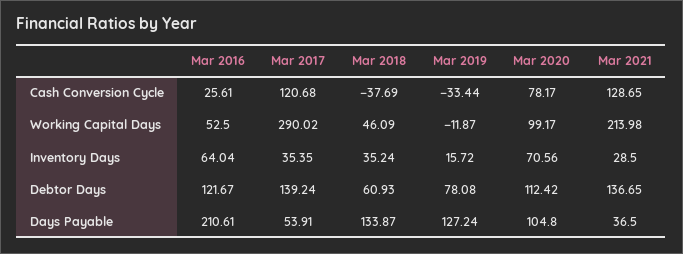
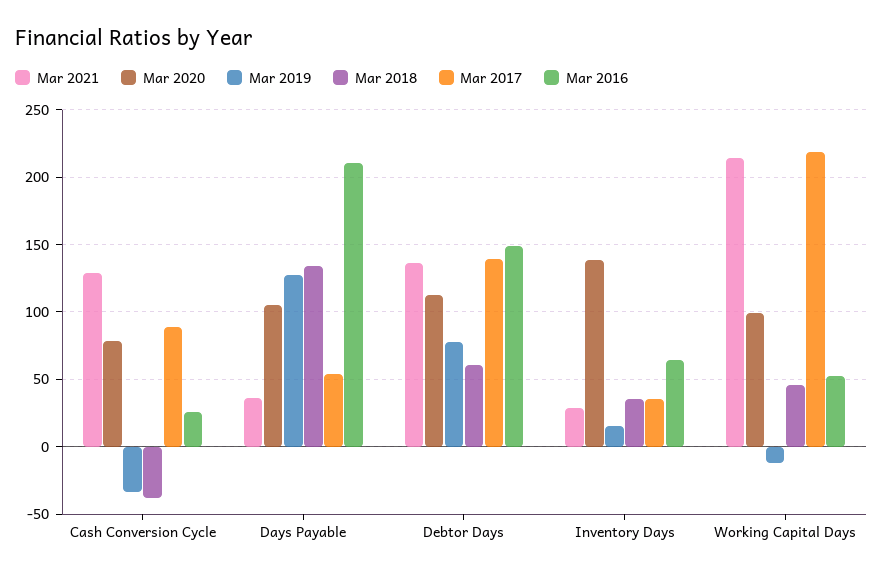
Mar 2017, Cash Conversion Cycle: 120.68 -> 90
Mar 2017, Working Capital Days: 290.02 -> 220
Mar 2020, Inventory Days: 70.56 -> 140
Mar 2016, Debtor Days: 121.67 -> 150

